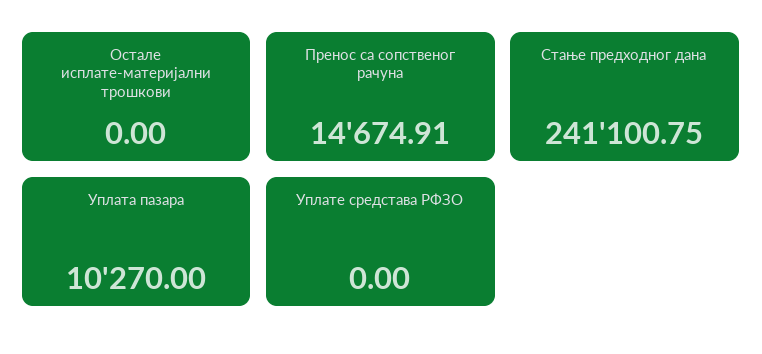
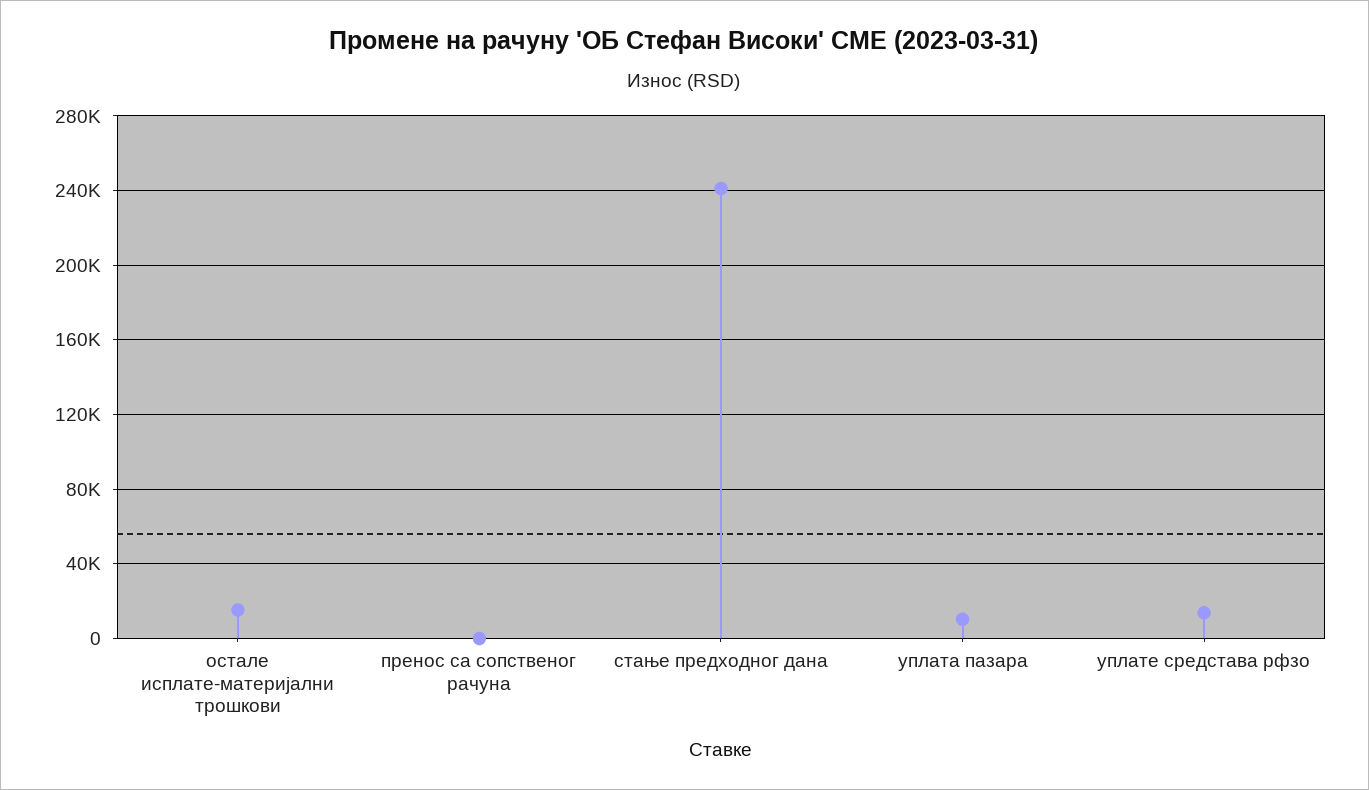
Остале исплате-материјални трошкови: 0 -> 15000
Пренос са сопственог рачуна: 14674.91 -> 0
Уплате средстава РФЗО: 0 -> 15000

